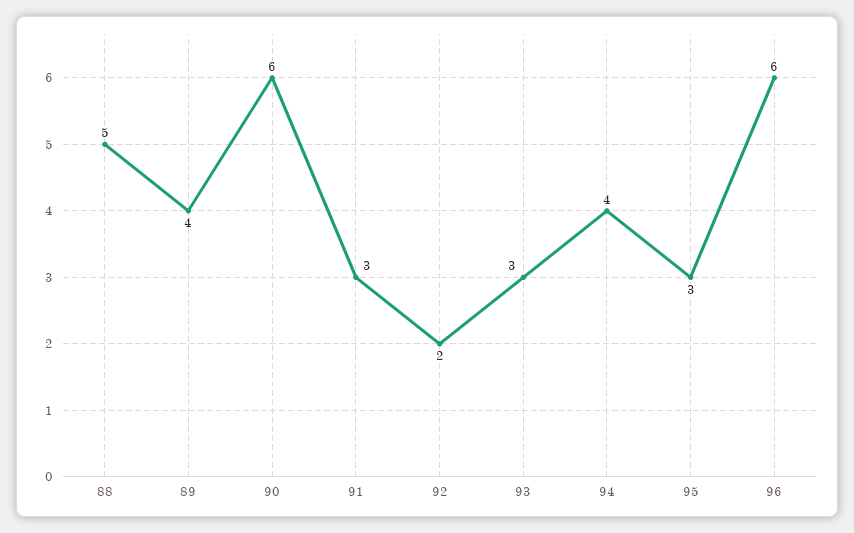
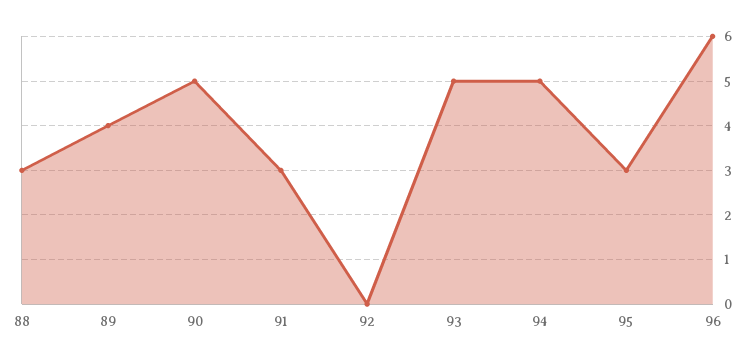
88: 5 -> 3
90: 6 -> 5
92: 2 -> 0
93: 3 -> 5
94: 4 -> 5

